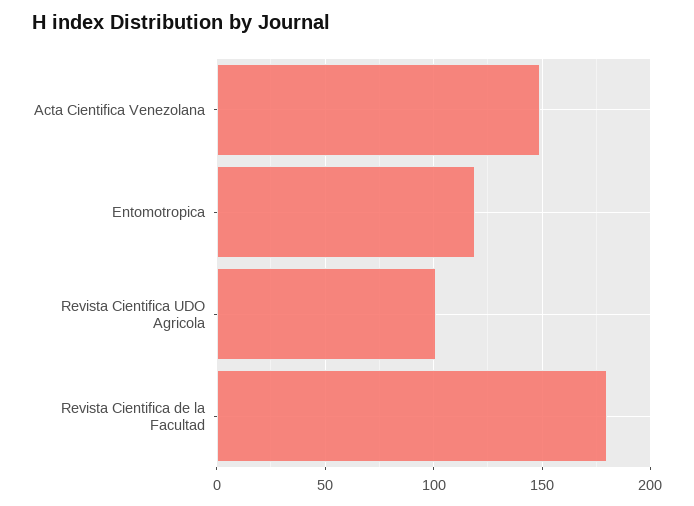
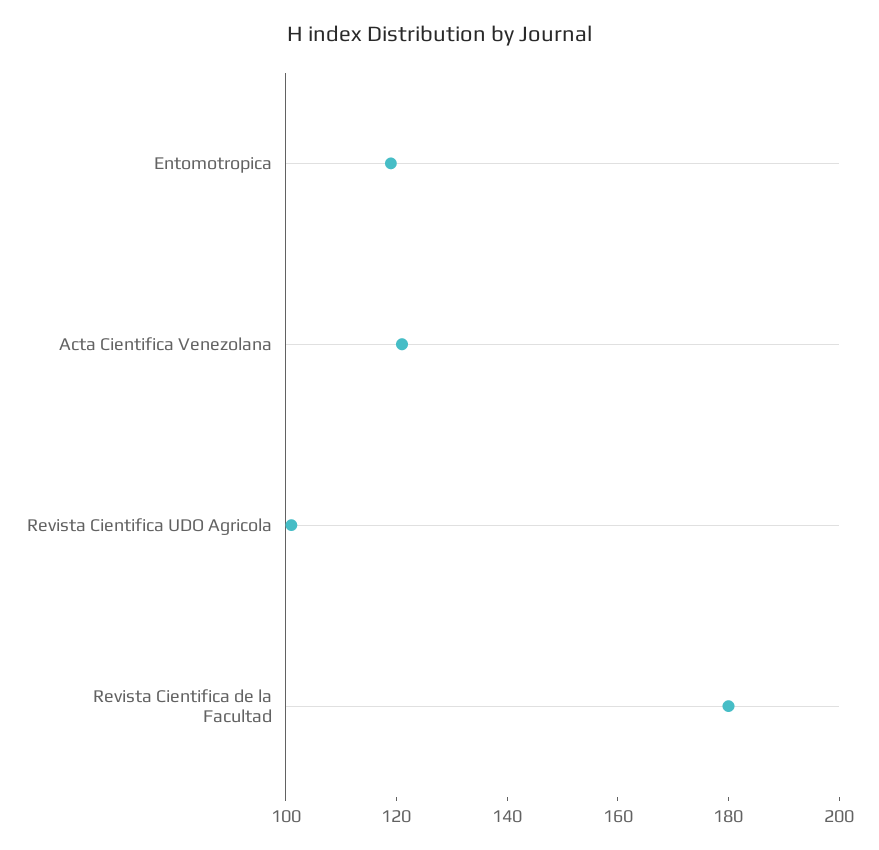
Acta Cientifica Venezolana: 150 -> 120

